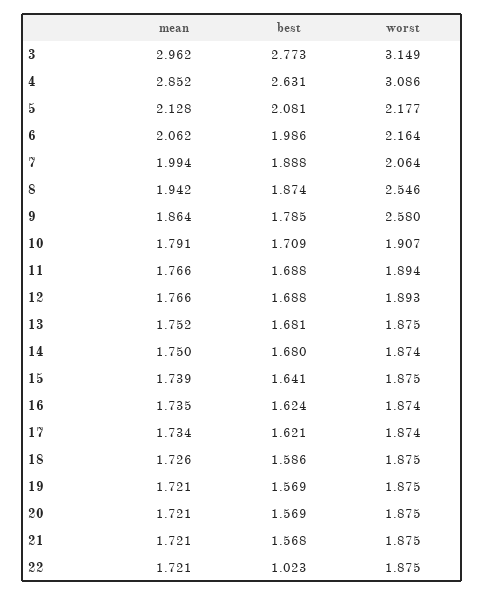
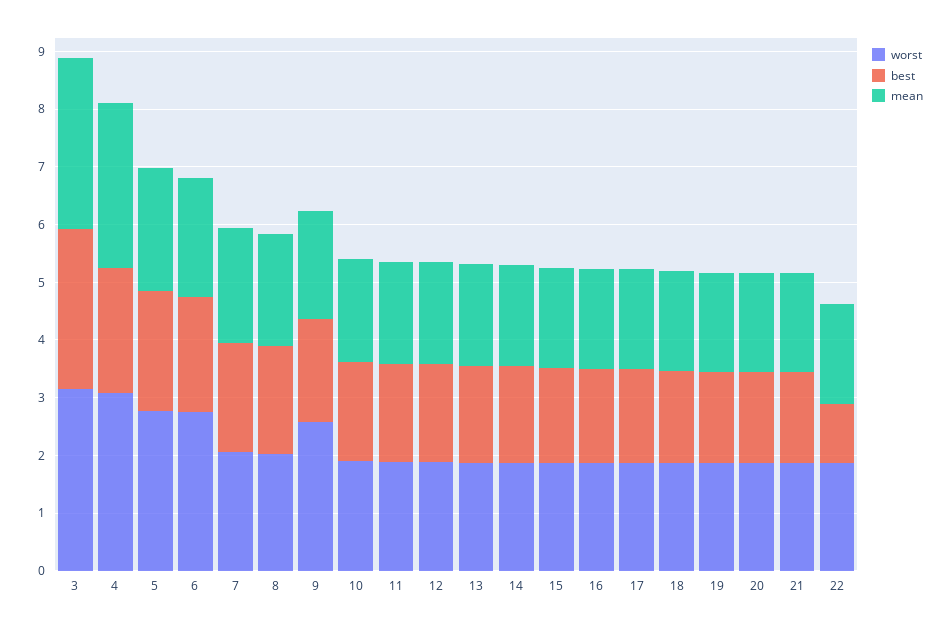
best, 4: 2.631 -> 2.2
worst, 5: 2.177 -> 2.8
worst, 6: 2.164 -> 2.8
worst, 8: 2.546 -> 2

